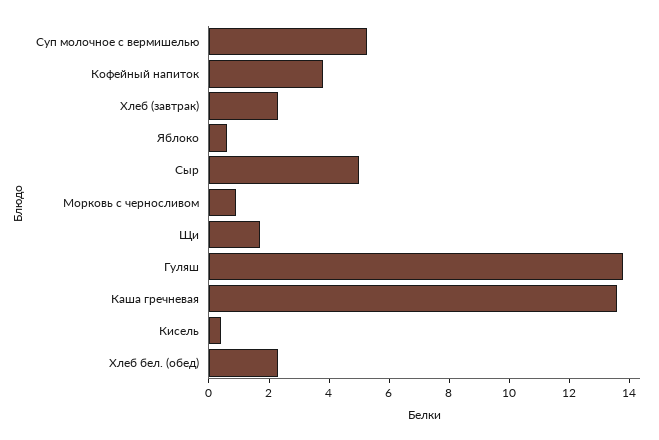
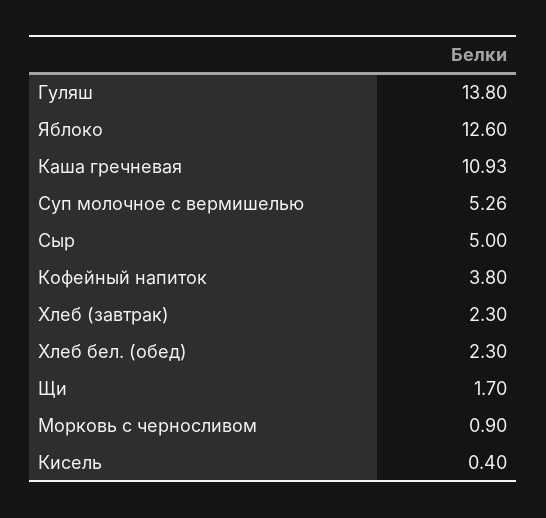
Яблоко: 0.5 -> 12.6
Каша гречневая: 13.5 -> 10.93

